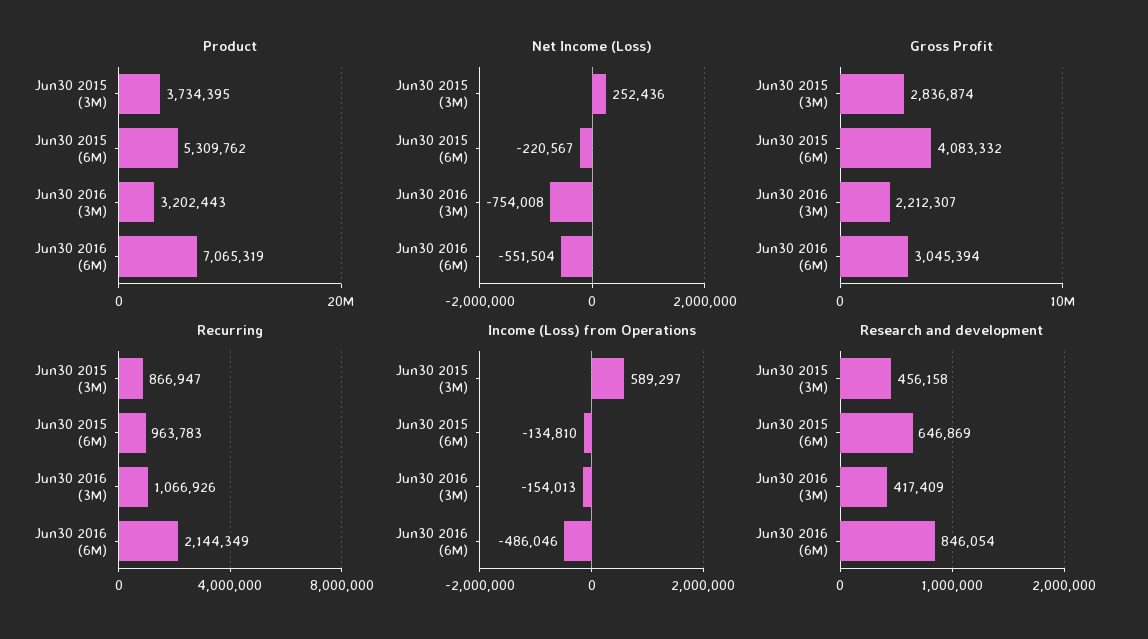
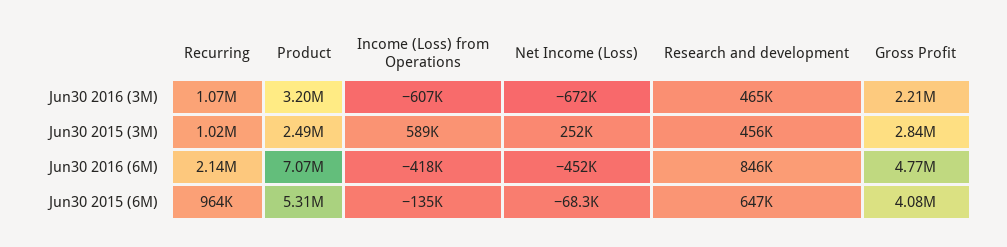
Product, Jun30 2015 (3M): 3734395 -> 2490000
Net Income (Loss), Jun30 2015 (6M): -220567 -> -68300
Net Income (Loss), Jun30 2016 (3M): -754008 -> -672000
Net Income (Loss), Jun30 2016 (6M): -551504 -> -452000
Gross Profit, Jun30 2016 (6M): 3045394 -> 4770000
Recurring, Jun30 2015 (3M): 866947 -> 1020000
Income (Loss) from Operations, Jun30 2016 (3M): -154013 -> -607000
Income (Loss) from Operations, Jun30 2016 (6M): -486046 -> -418000
Research and development, Jun30 2016 (3M): 417409 -> 465000

